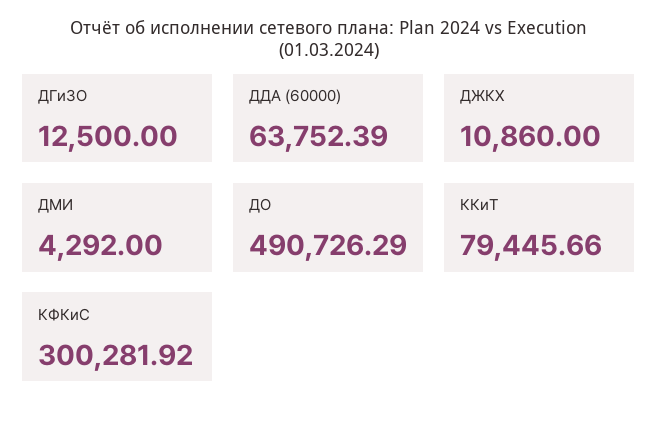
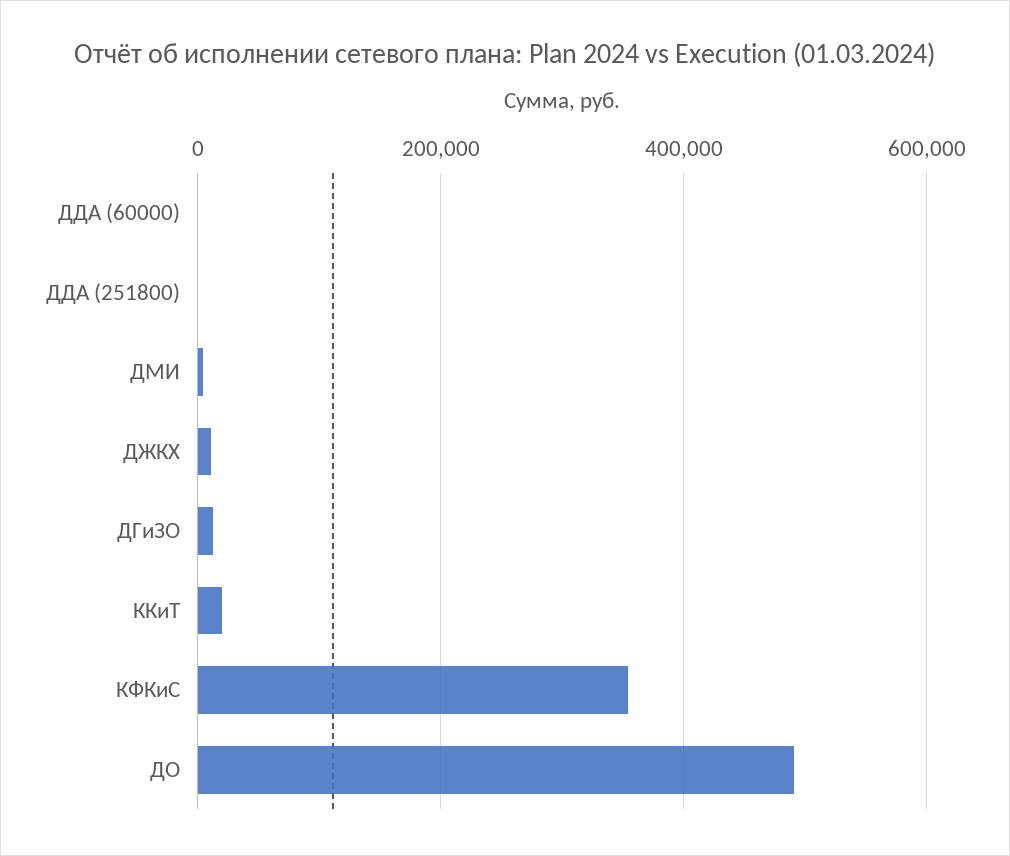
ДДА (60000): 63752.39 -> 0
ККиТ: 79445.66 -> 20000
КФКиС: 300281.92 -> 360000
ДДА (251800): none -> 0

